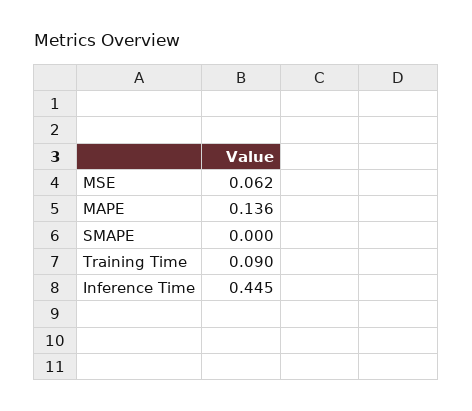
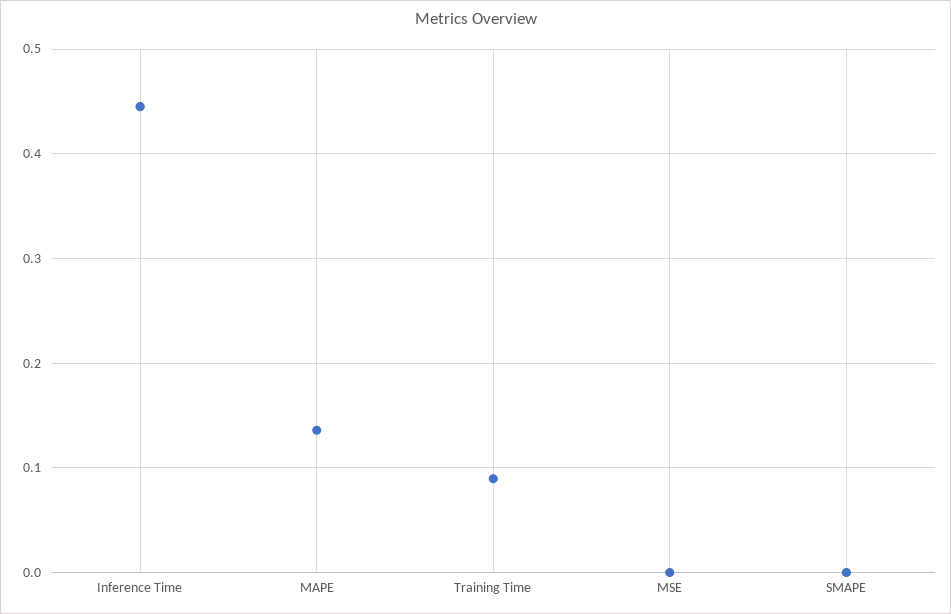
MSE: 0.062 -> 0

